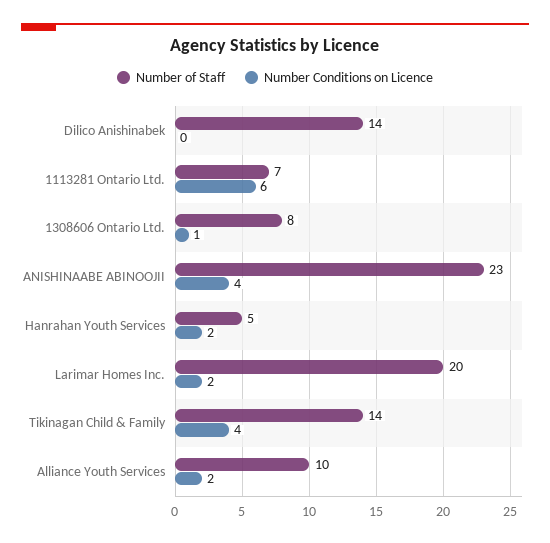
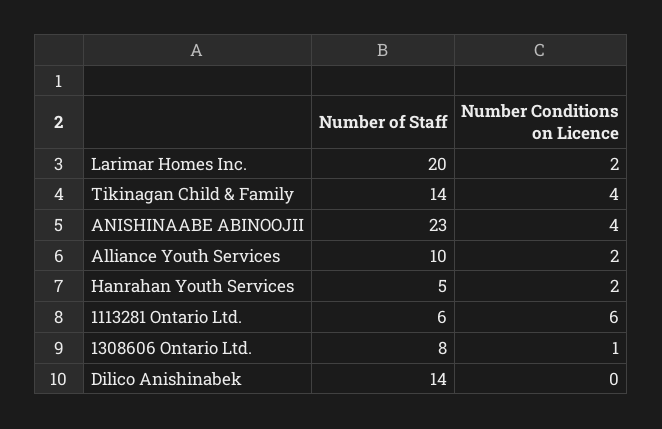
Number of Staff, 1113281 Ontario Ltd.: 7 -> 6

